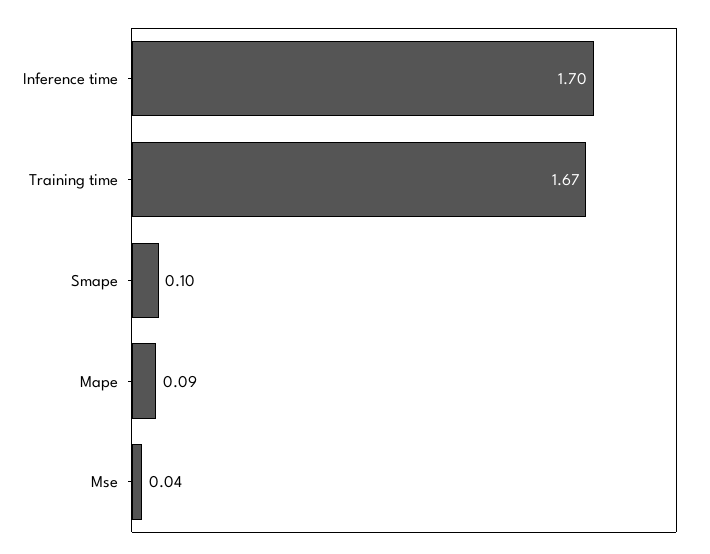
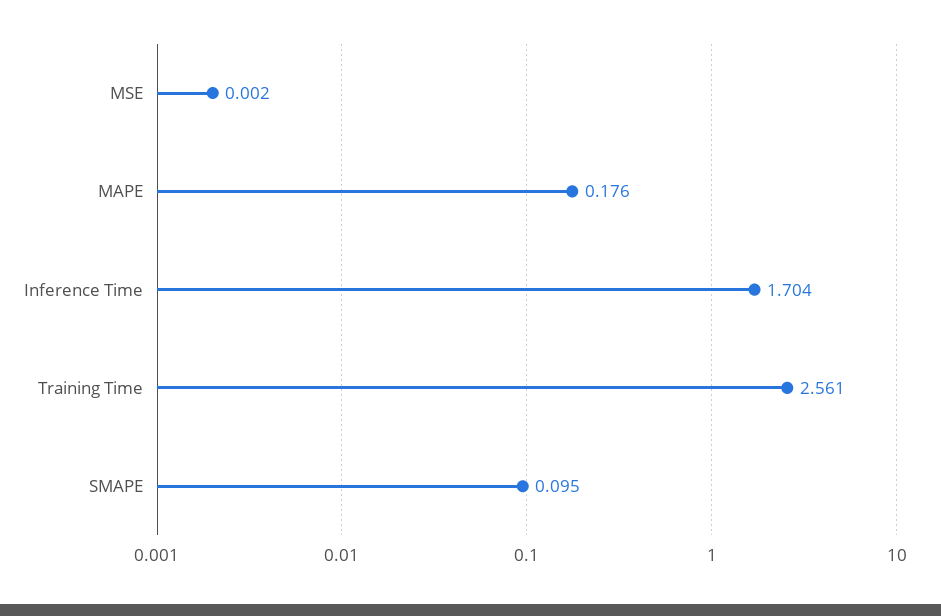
Training time: 1.67 -> 2.561
Mape: 0.09 -> 0.176
Mse: 0.04 -> 0.002

